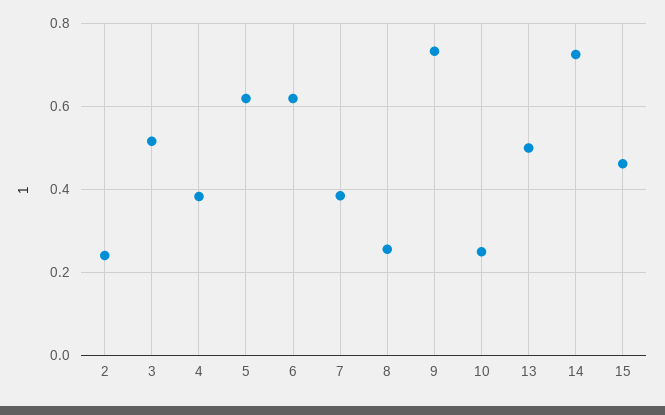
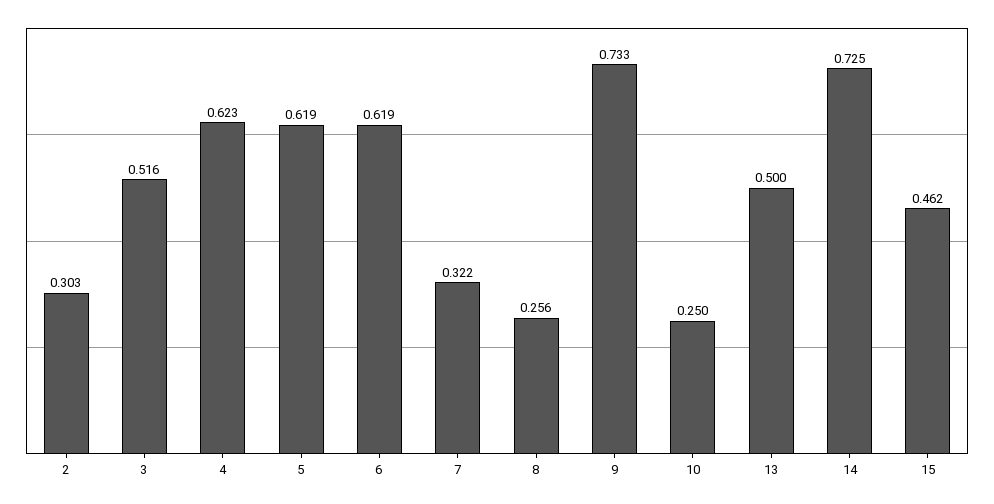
2: 0.24 -> 0.303
4: 0.38 -> 0.623
7: 0.38 -> 0.322

